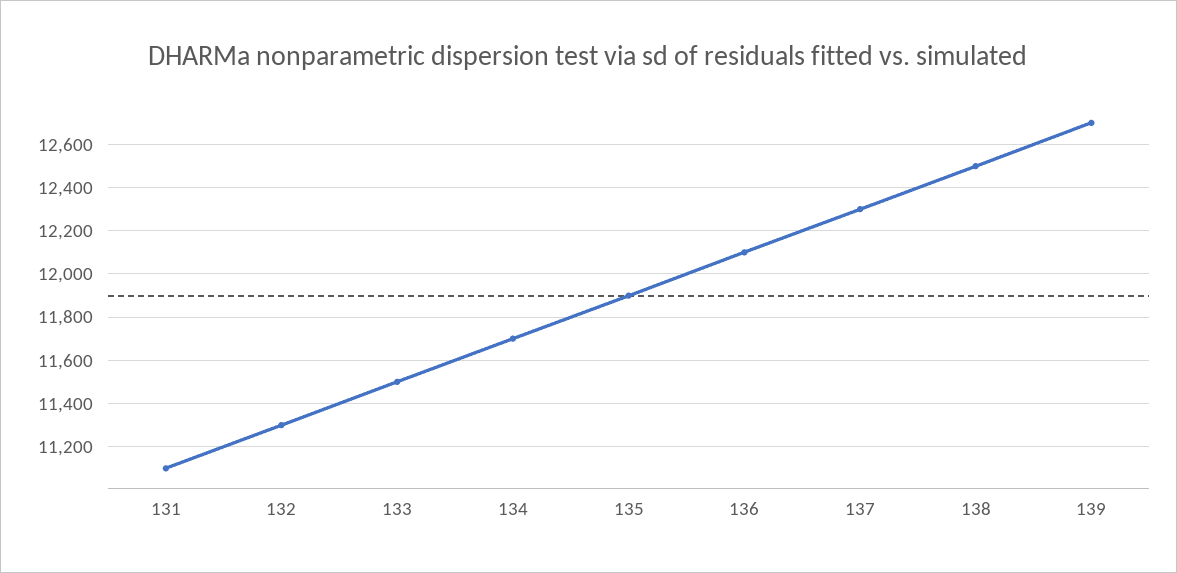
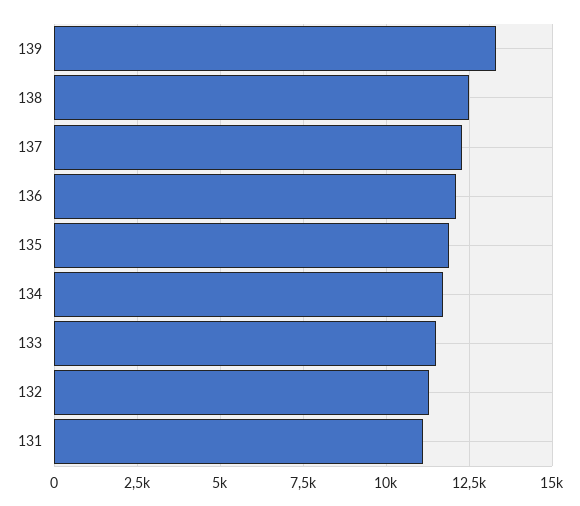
139: 12700 -> 13250

